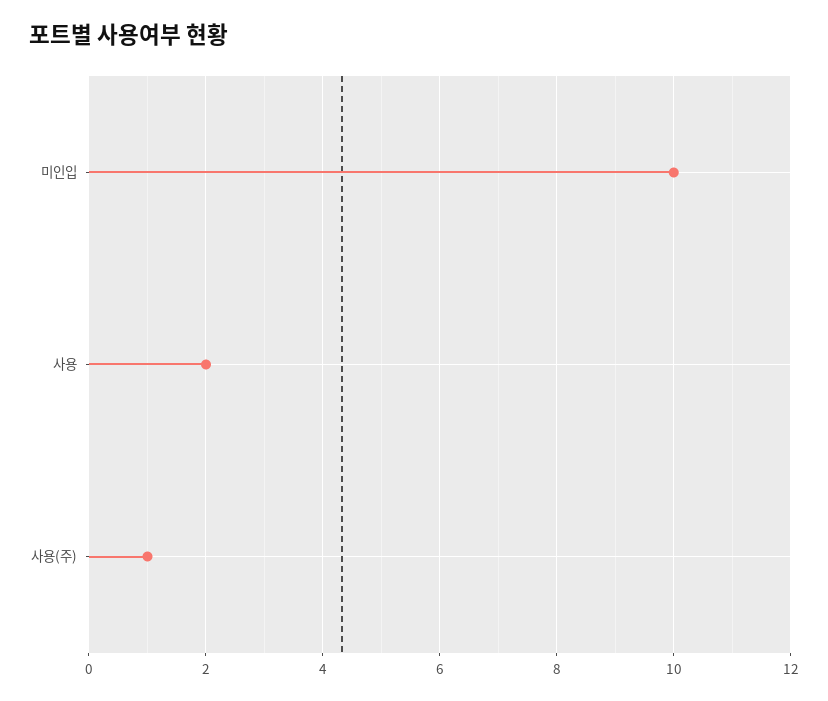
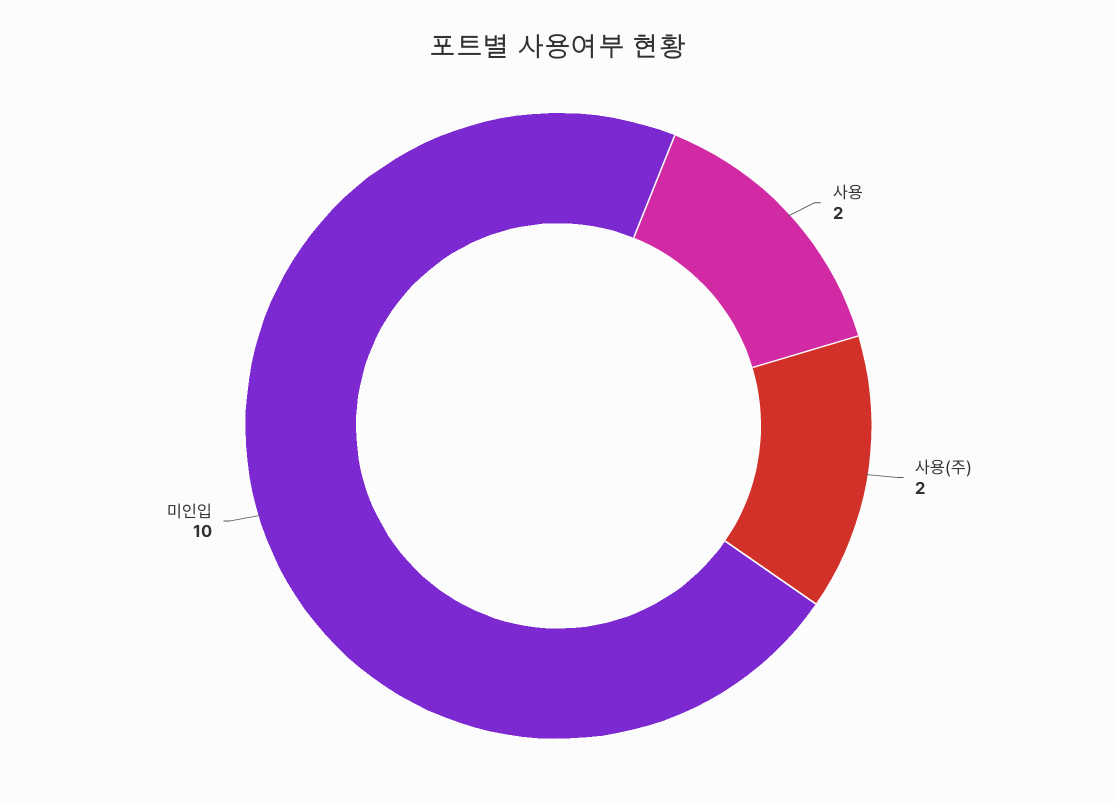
사용(주): 1 -> 2

